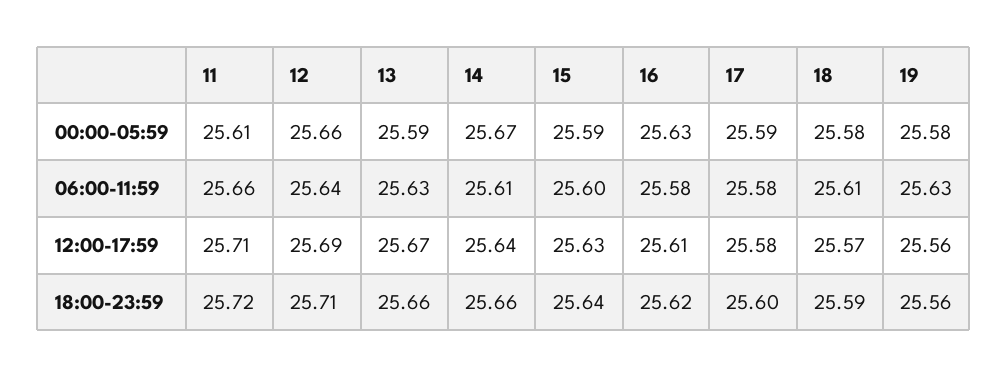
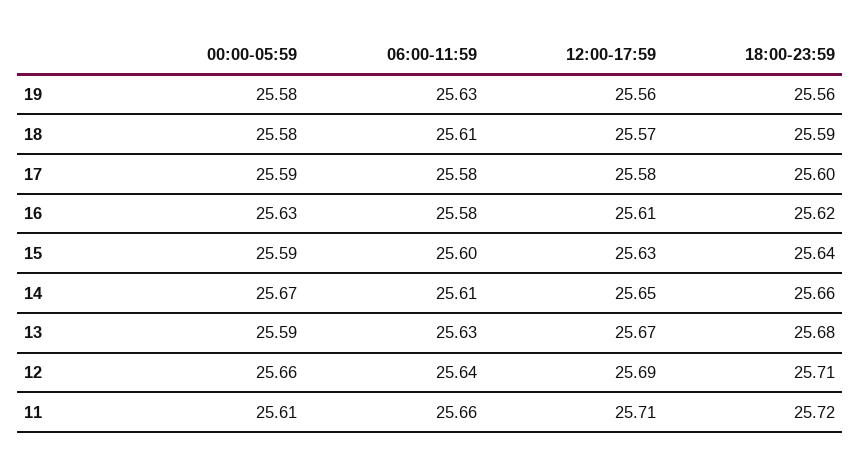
14, 12:00-17:59: 25.64 -> 25.65
13, 18:00-23:59: 25.66 -> 25.68

